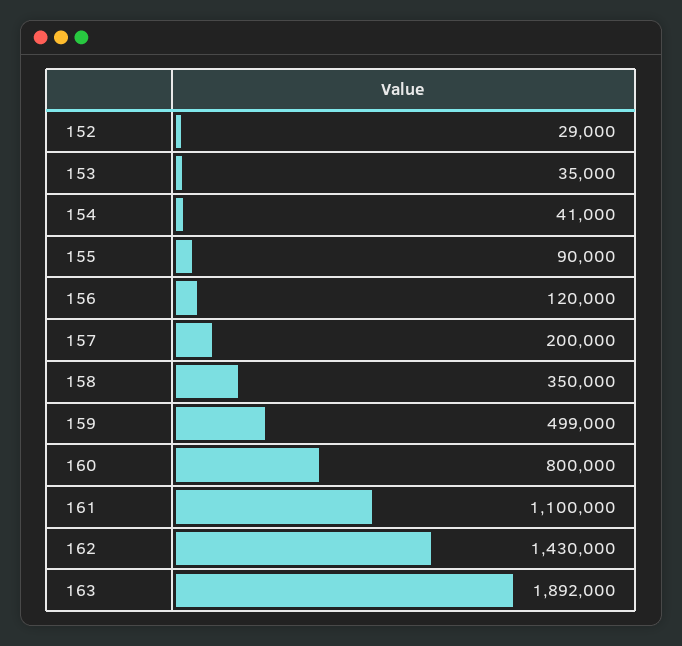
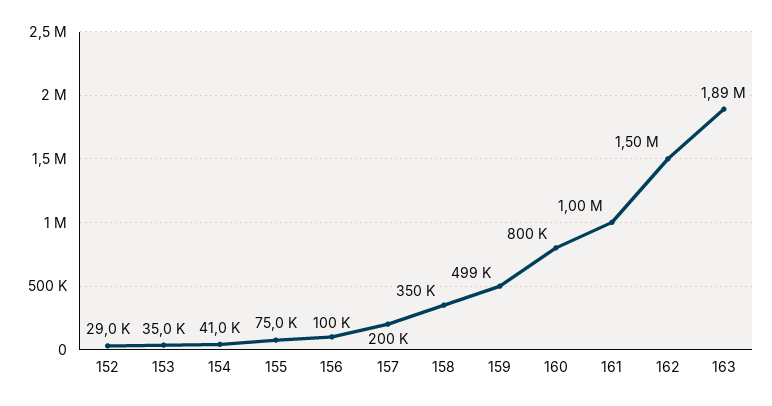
155: 90000 -> 75000
156: 120000 -> 100000
161: 1100000 -> 1000000
162: 1430000 -> 1500000

